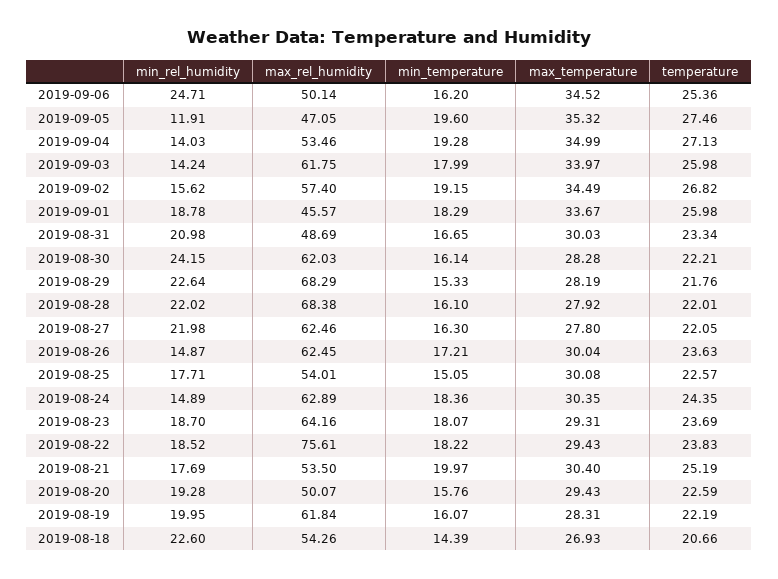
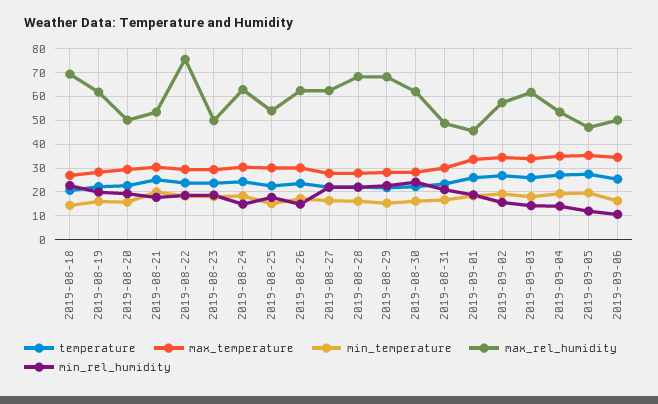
min_rel_humidity, 2019-09-06: 24.71 -> 10
max_rel_humidity, 2019-08-23: 64.16 -> 50
max_rel_humidity, 2019-08-18: 54.26 -> 70

